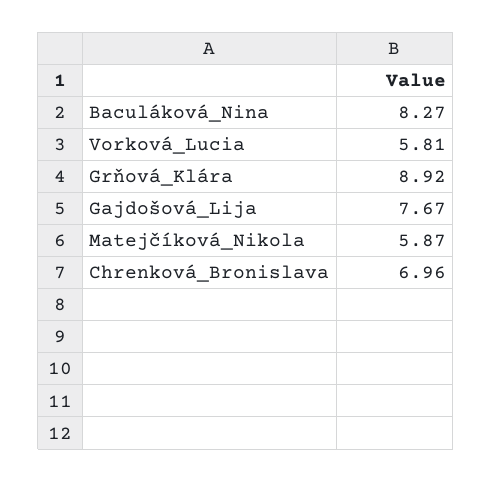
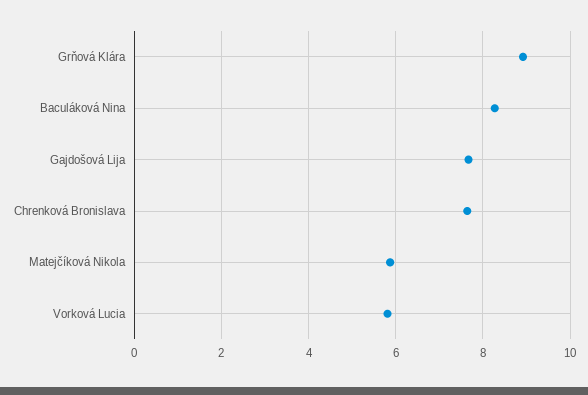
Chrenková_Bronislava: 6.96 -> 7.6

